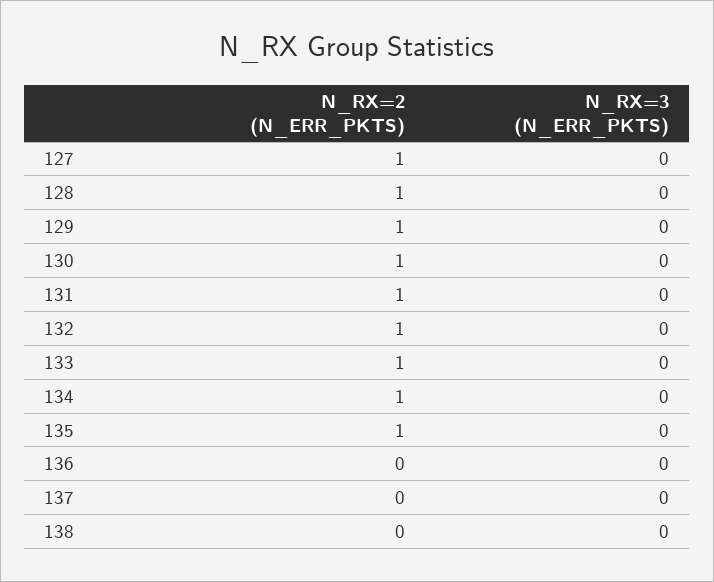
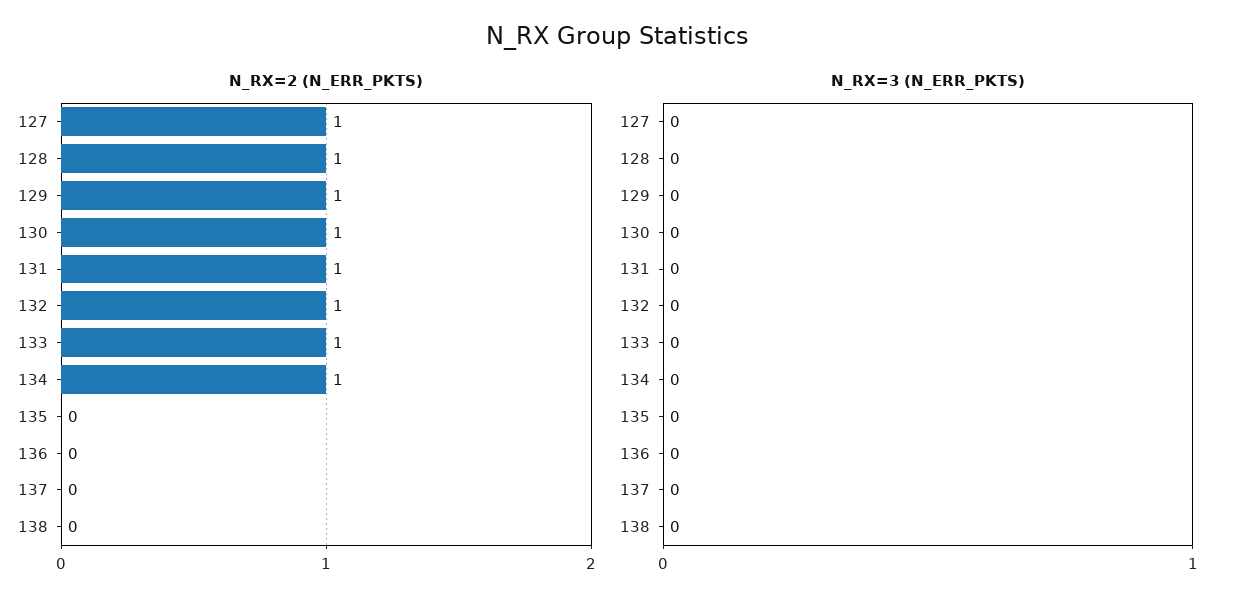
N_RX=2 (N_ERR_PKTS), 135: 1 -> 0

